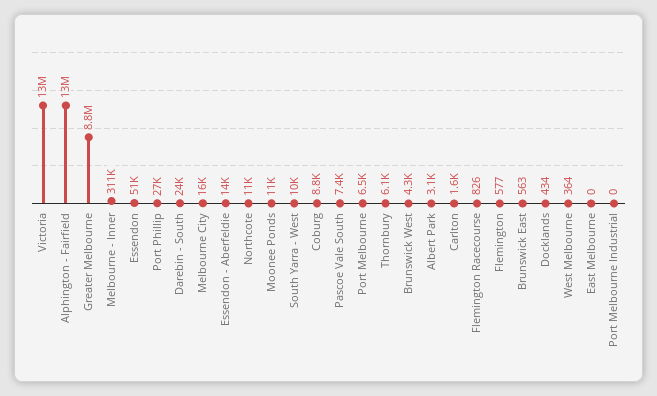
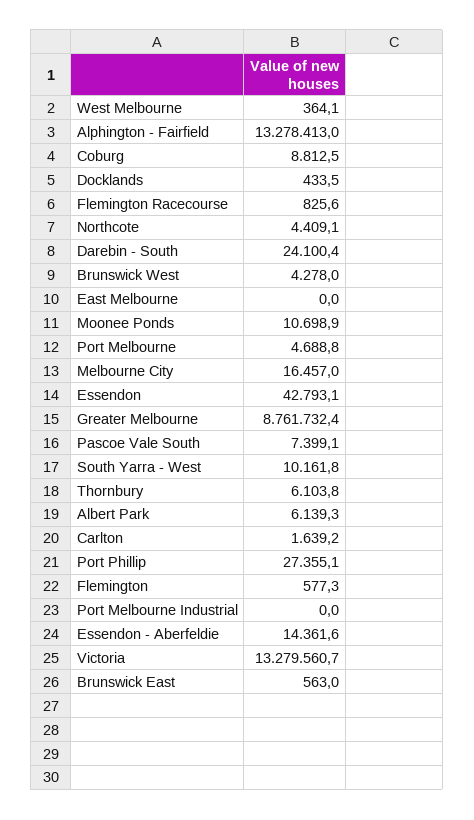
Melbourne - Inner: 311000 -> none
Essendon: 51000 -> 42793.1
Northcote: 11000 -> 4409.1
Port Melbourne: 6500 -> 4688.8
Albert Park: 3100 -> 6139.3

